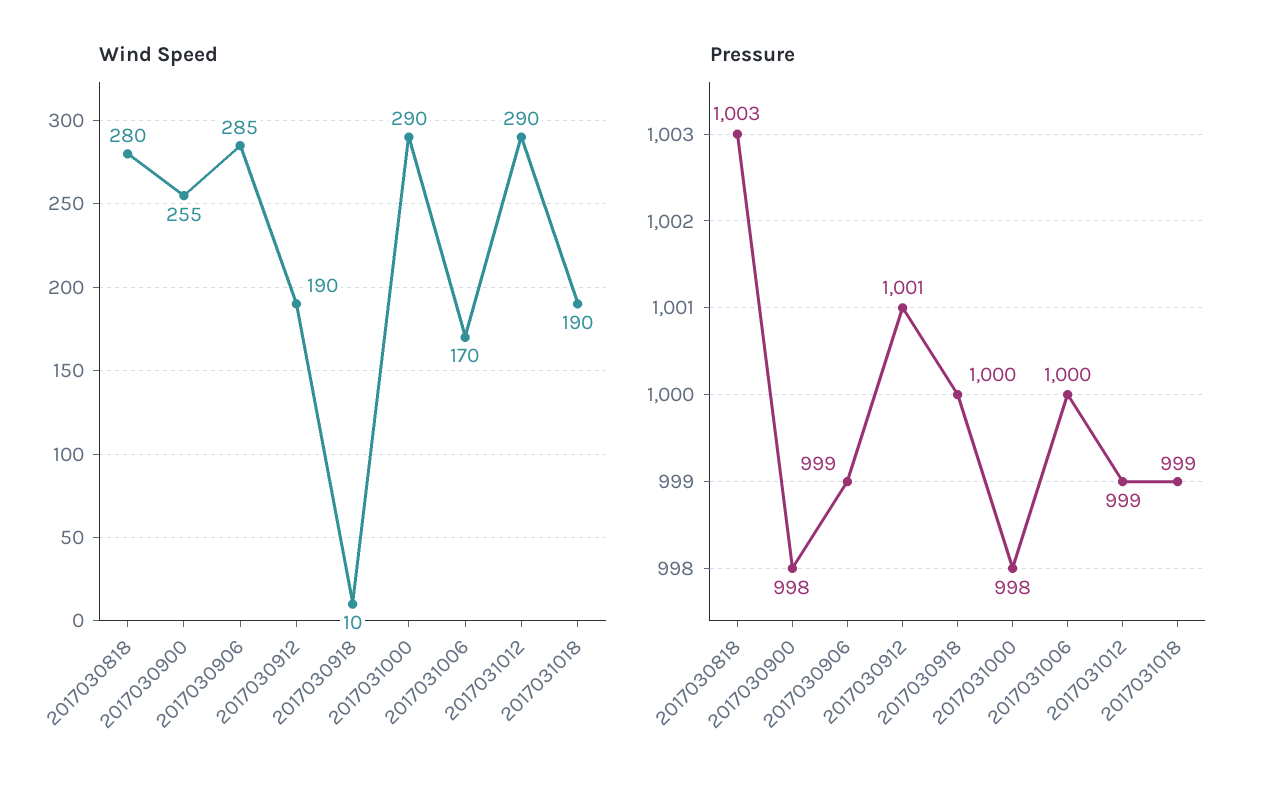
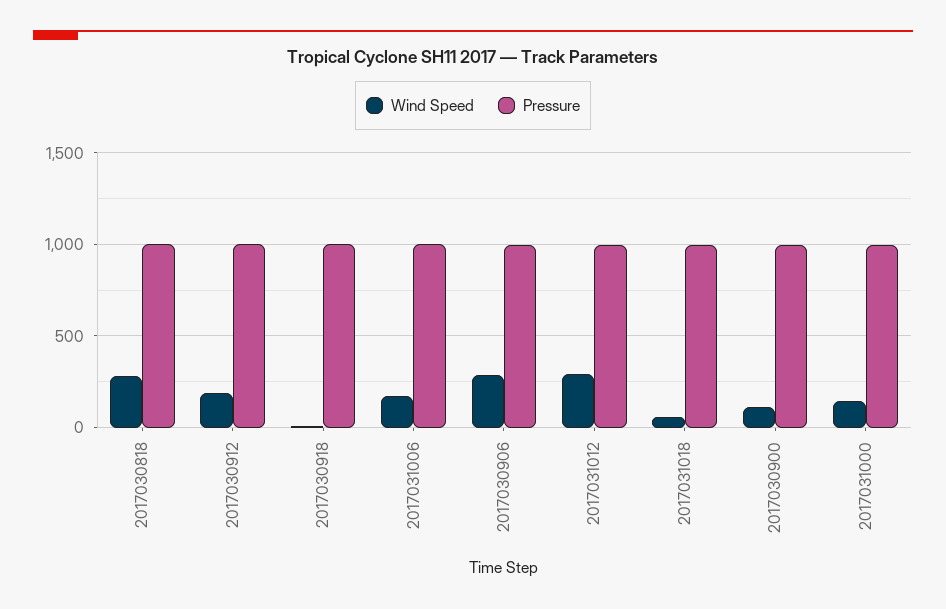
Wind Speed, 2017030900: 255 -> 100
Wind Speed, 2017031000: 290 -> 150
Wind Speed, 2017031018: 190 -> 50

